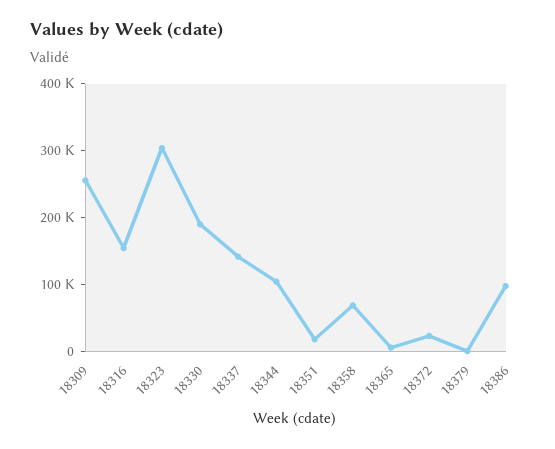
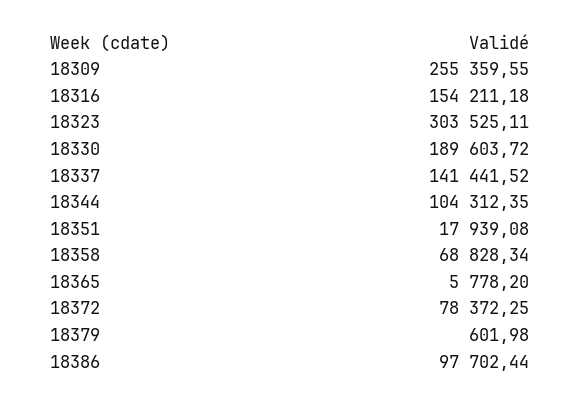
18372: 20000 -> 78372.25

